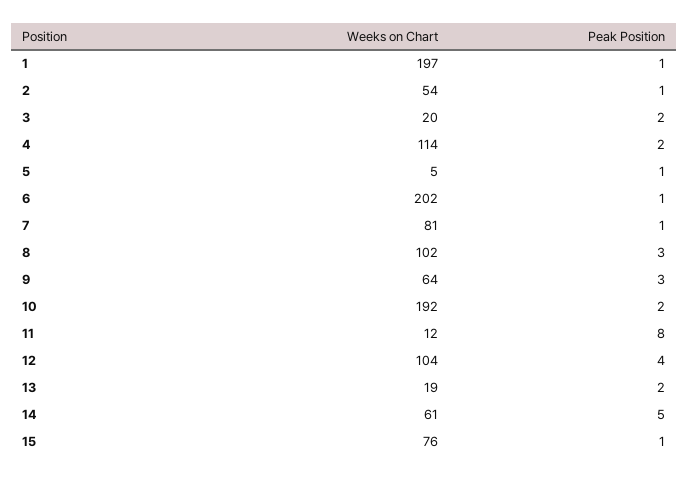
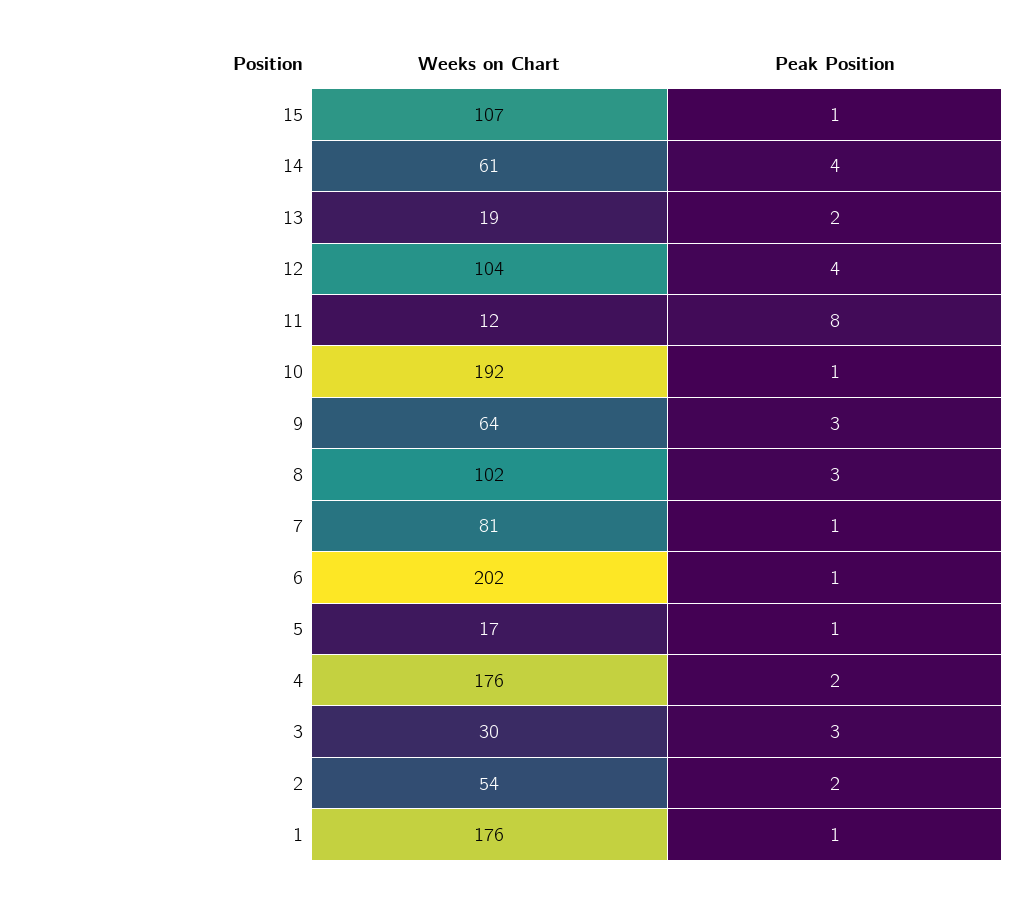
Weeks on Chart, 1: 197 -> 176
Peak Position, 2: 1 -> 2
Weeks on Chart, 3: 20 -> 30
Peak Position, 3: 2 -> 3
Weeks on Chart, 4: 114 -> 176
Weeks on Chart, 5: 5 -> 17
Peak Position, 10: 2 -> 1
Peak Position, 14: 5 -> 4
Weeks on Chart, 15: 76 -> 107

